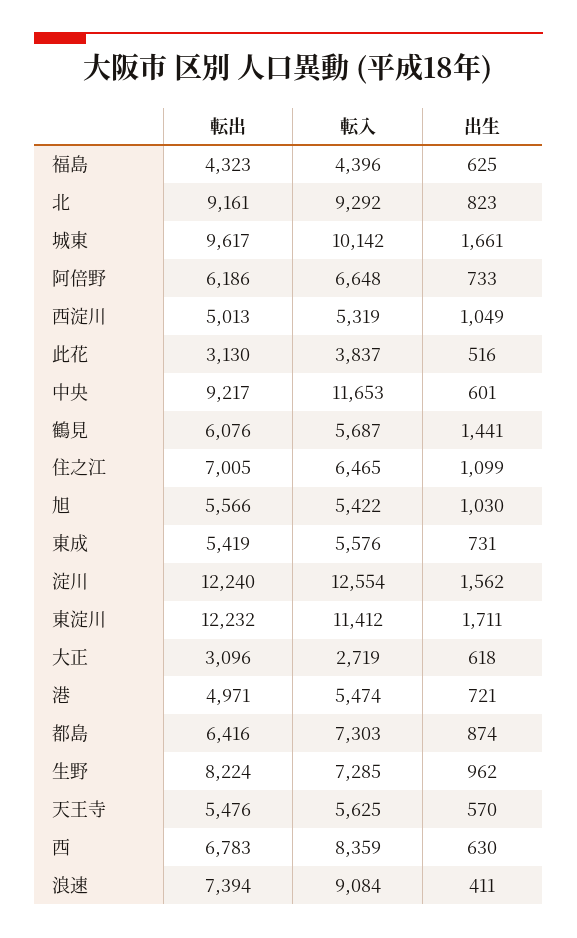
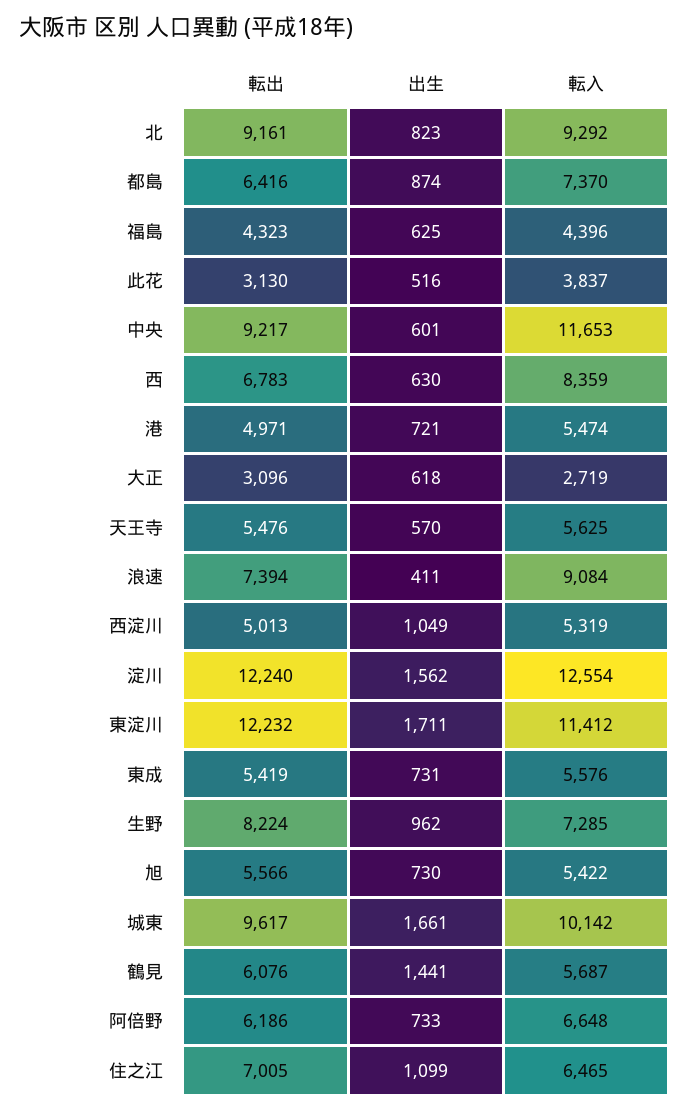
出生, 旭: 1030 -> 730
転入, 都島: 7303 -> 7370

